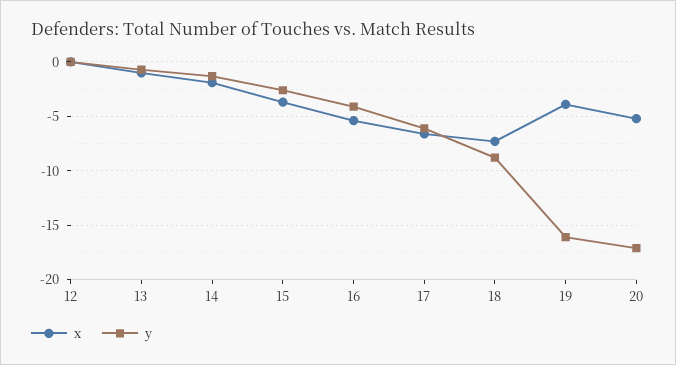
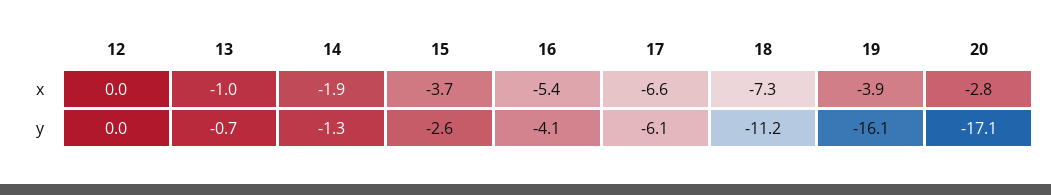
y, 18: -9 -> -11.2
x, 20: -5 -> -2.8

